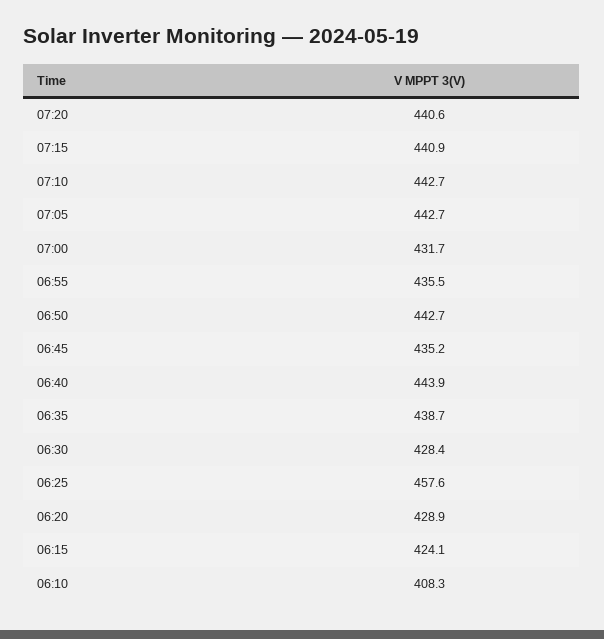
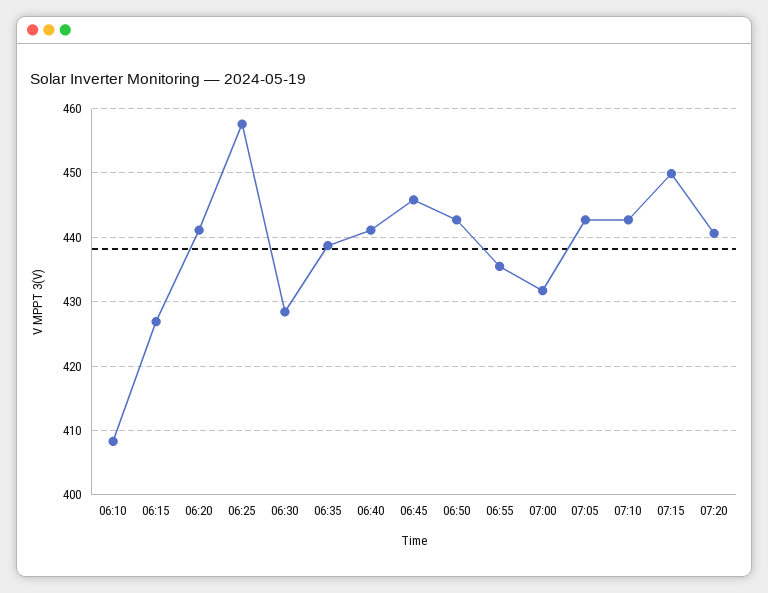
07:15: 440.9 -> 450
06:45: 435.2 -> 446
06:40: 443.9 -> 441
06:20: 428.9 -> 441
06:15: 424.1 -> 427

